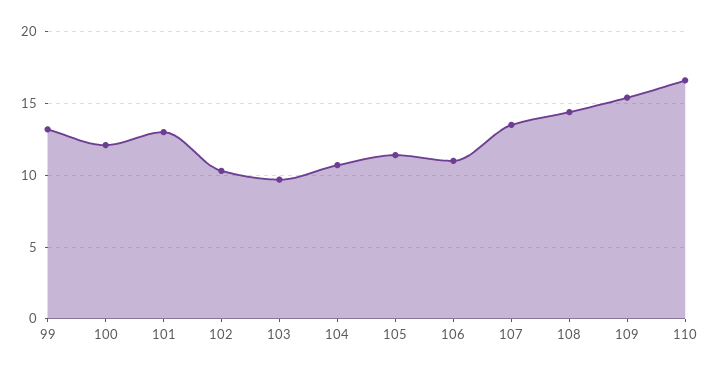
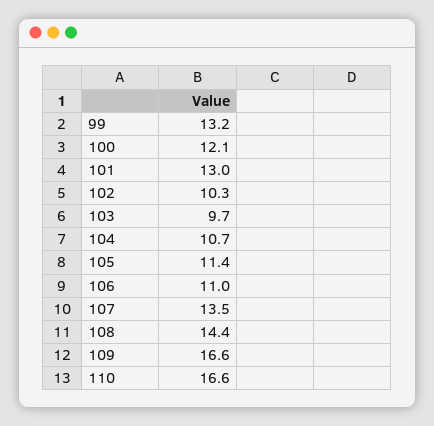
109: 15.5 -> 16.6

